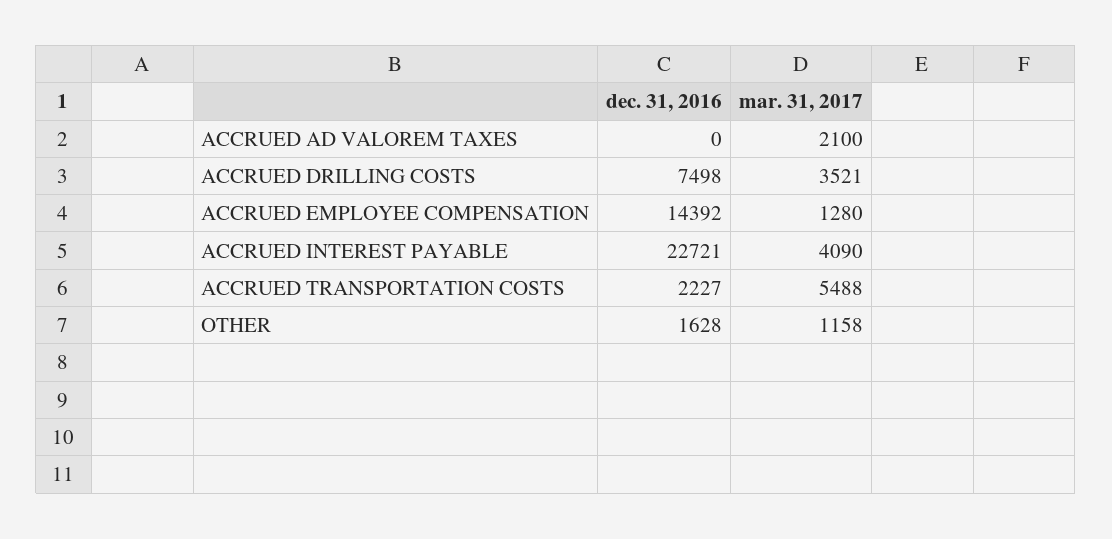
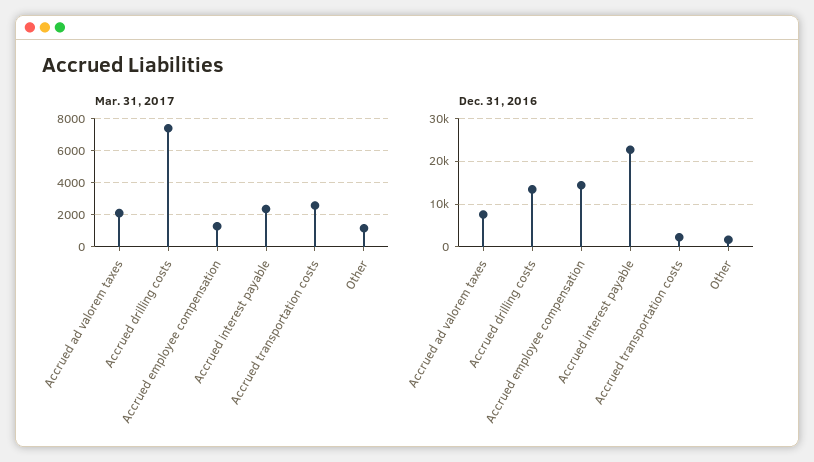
dec. 31, 2016, ACCRUED AD VALOREM TAXES: 0 -> 8000
dec. 31, 2016, ACCRUED DRILLING COSTS: 7498 -> 14000
mar. 31, 2017, ACCRUED DRILLING COSTS: 3521 -> 7500
mar. 31, 2017, ACCRUED INTEREST PAYABLE: 4090 -> 2500
mar. 31, 2017, ACCRUED TRANSPORTATION COSTS: 5488 -> 2500

